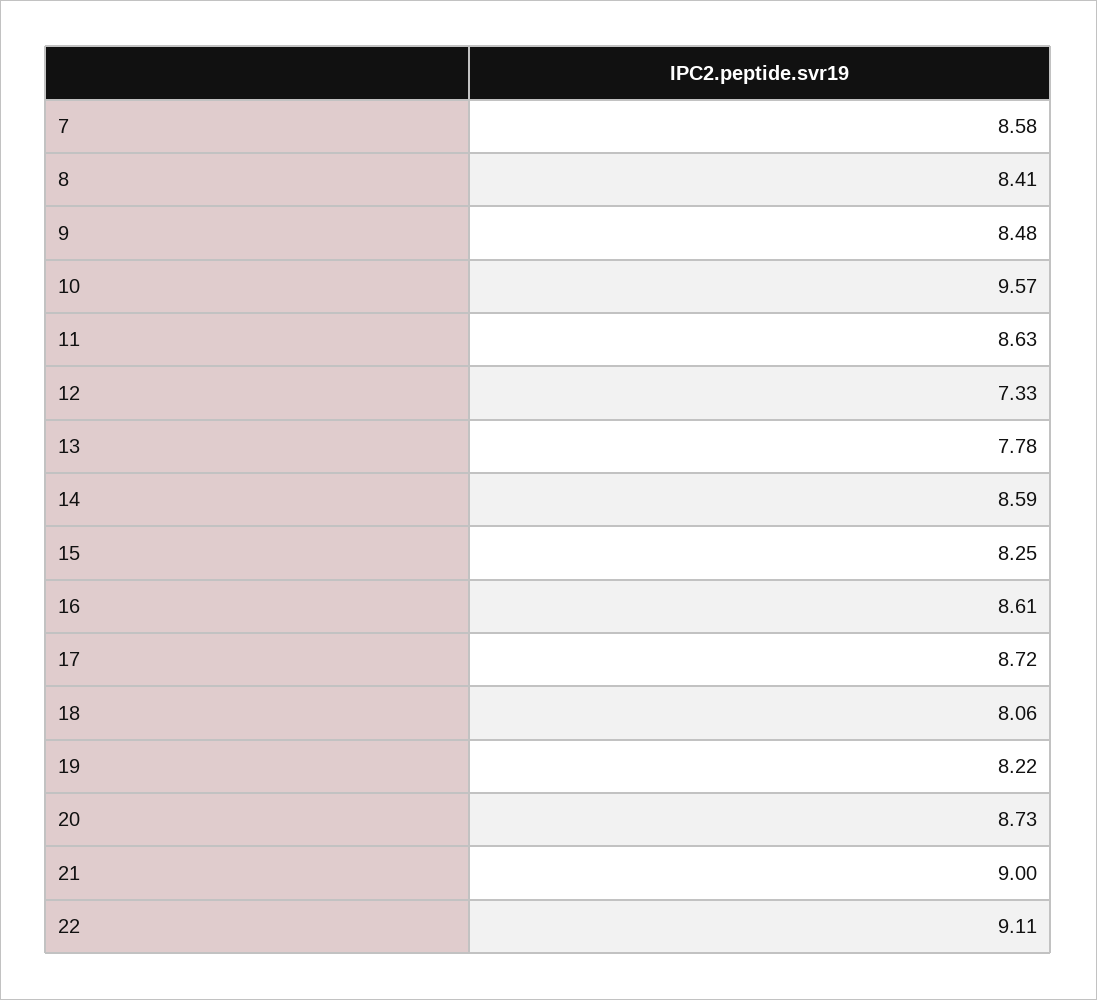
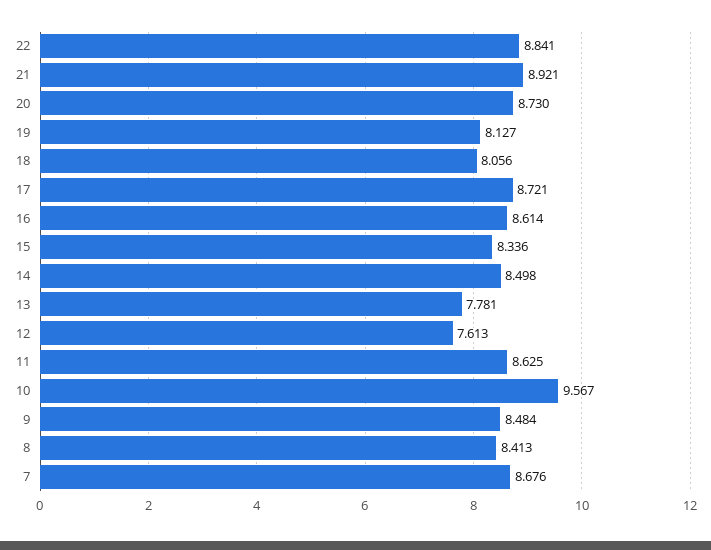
7: 8.58 -> 8.676
12: 7.33 -> 7.613
14: 8.59 -> 8.498
15: 8.25 -> 8.336
19: 8.22 -> 8.127
21: 9 -> 8.921
22: 9.11 -> 8.841

